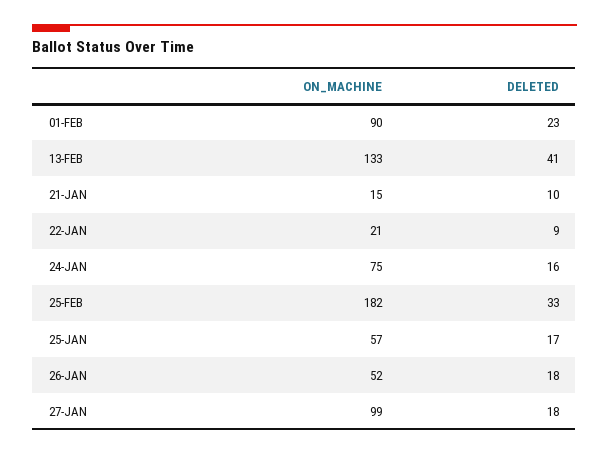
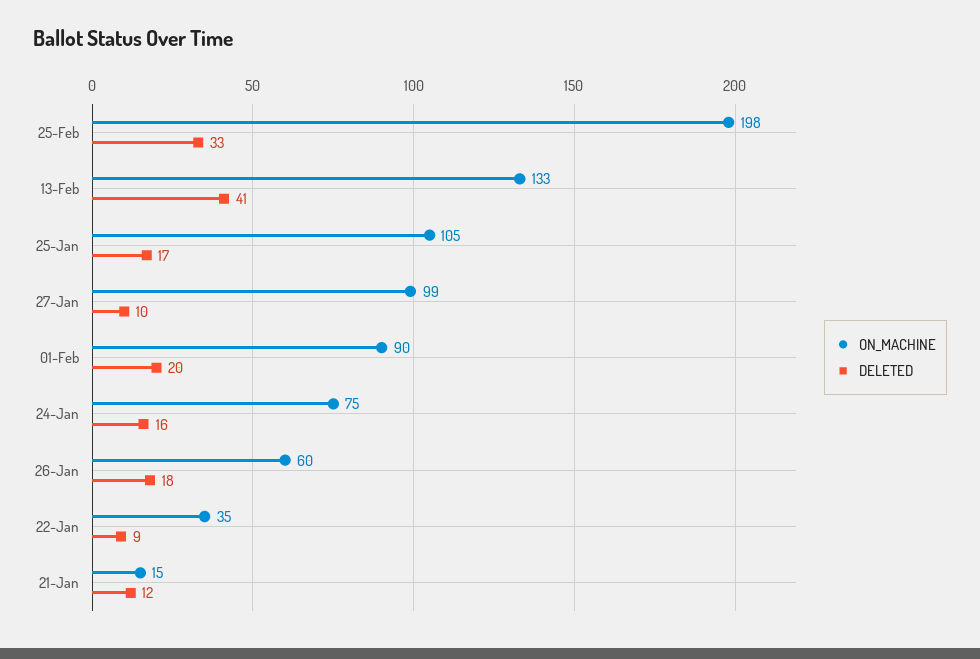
DELETED, 01-FEB: 23 -> 20
DELETED, 21-JAN: 10 -> 12
ON_MACHINE, 22-JAN: 21 -> 35
ON_MACHINE, 25-FEB: 182 -> 198
ON_MACHINE, 25-JAN: 57 -> 105
ON_MACHINE, 26-JAN: 52 -> 60
DELETED, 27-JAN: 18 -> 10

